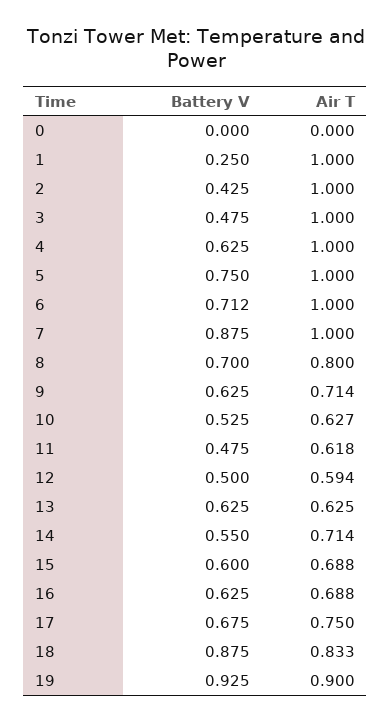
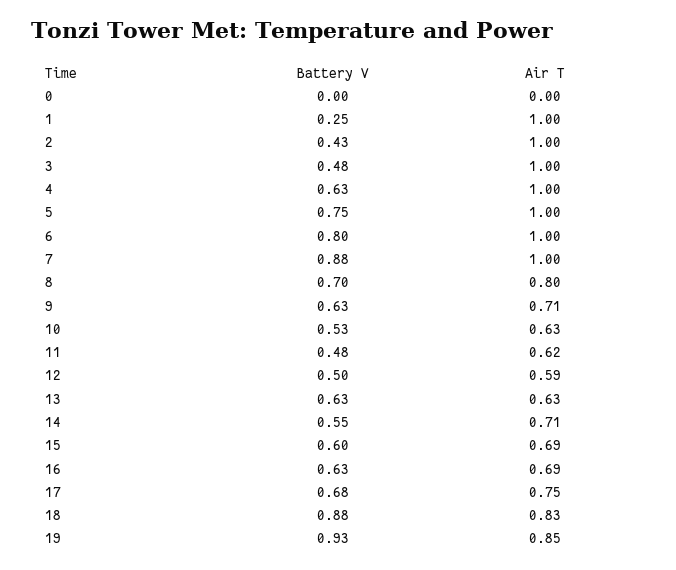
Battery V, 6: 0.712 -> 0.8
Air T, 19: 0.9 -> 0.85

